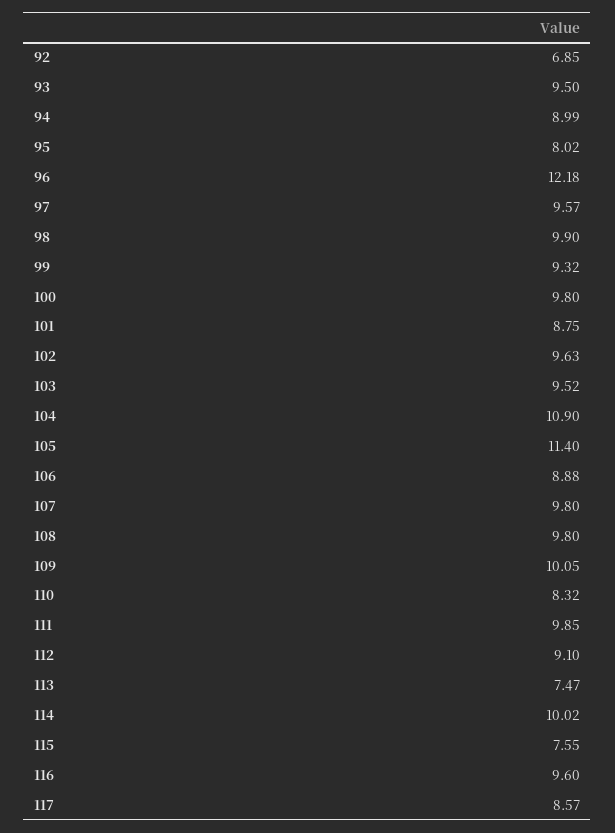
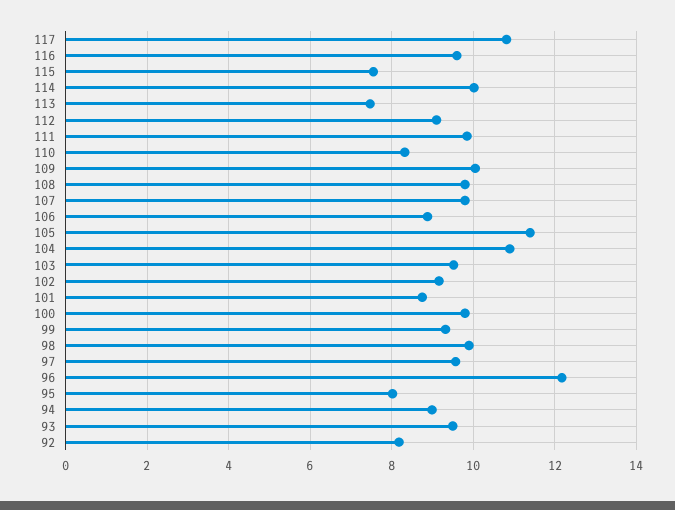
92: 6.85 -> 8.2
102: 9.63 -> 9.2
117: 8.57 -> 10.8

